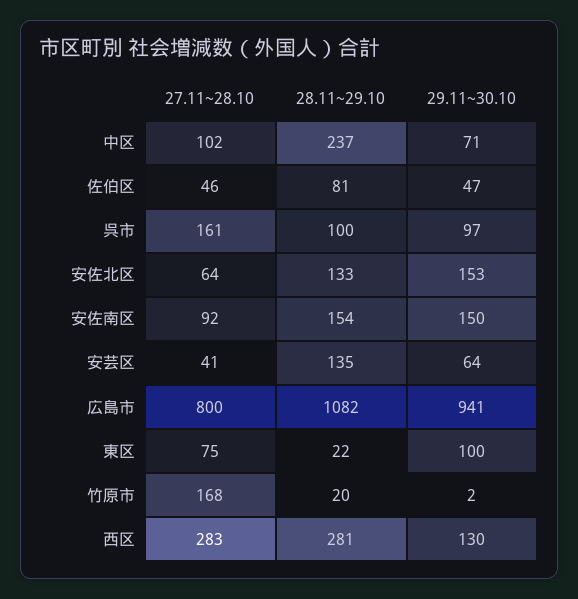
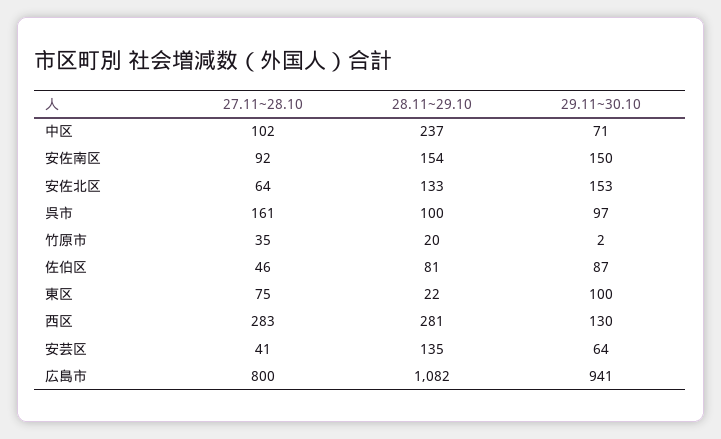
29.11~30.10, 佐伯区: 47 -> 87
27.11~28.10, 竹原市: 168 -> 35

